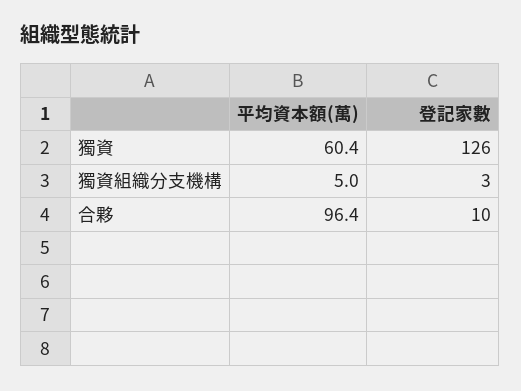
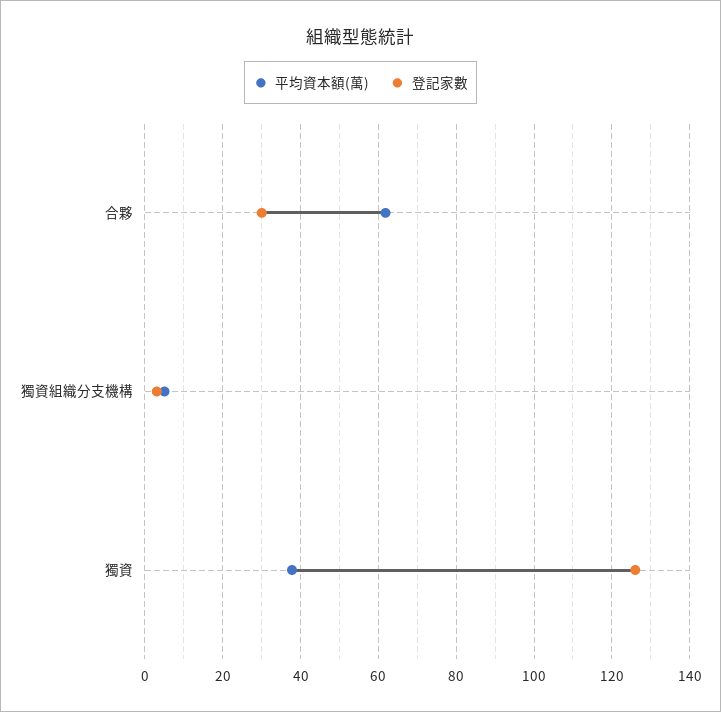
平均資本額(萬), 獨資: 60.4 -> 38
平均資本額(萬), 合夥: 96.4 -> 62
登記家數, 合夥: 10 -> 30

